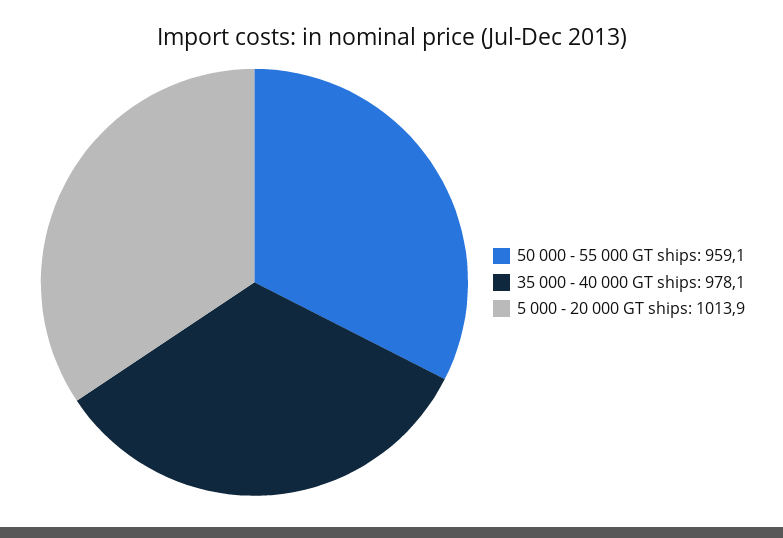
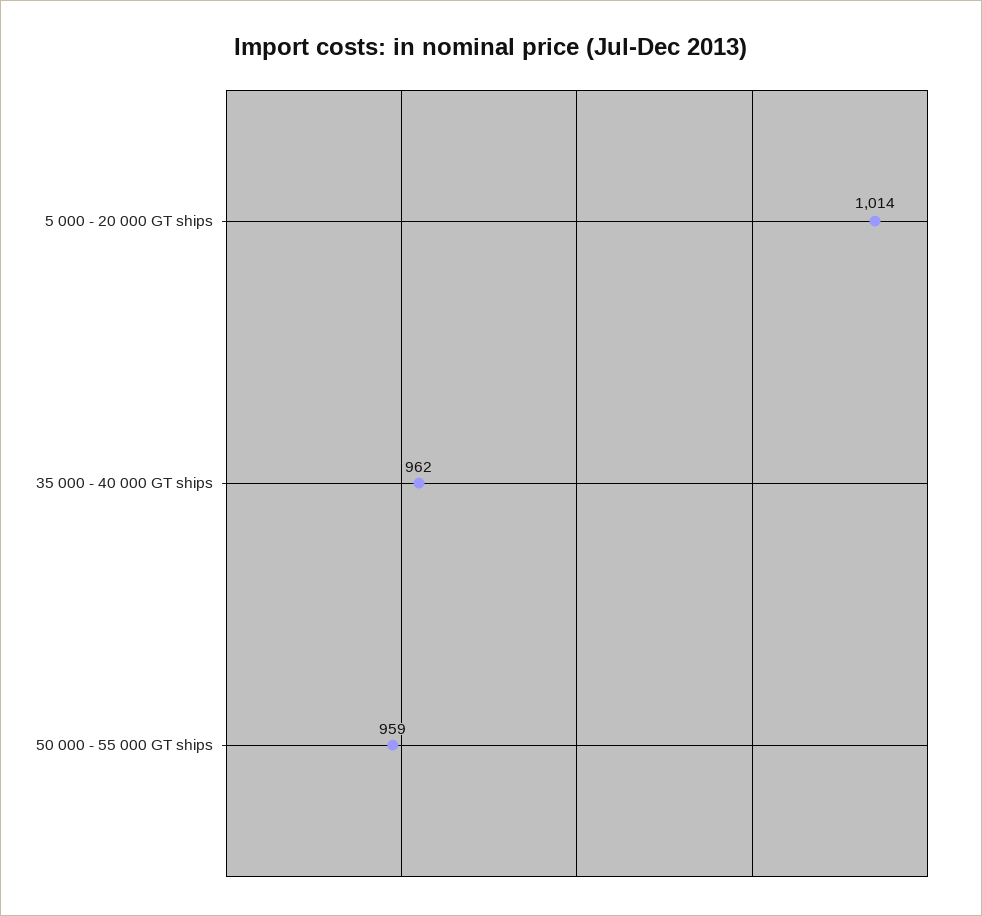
35 000 - 40 000 GT ships: 978.1 -> 962

